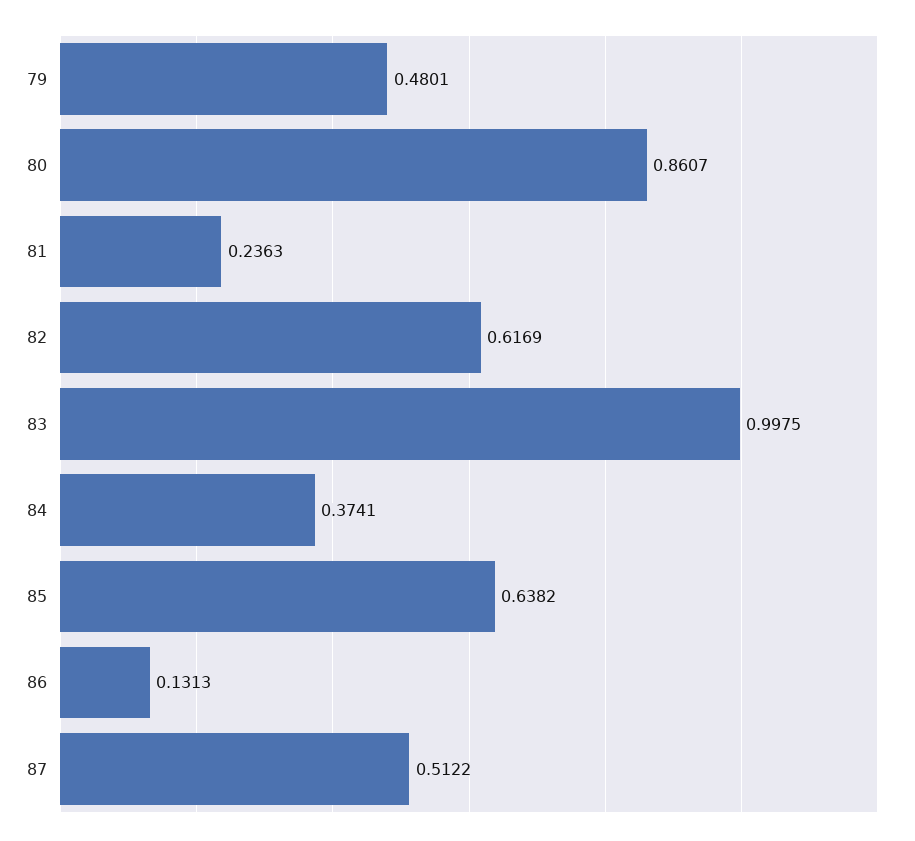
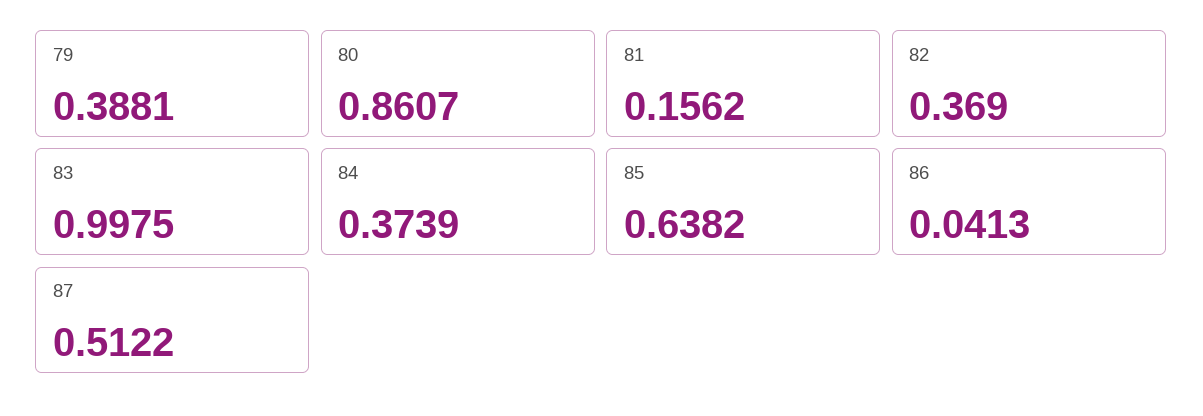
79: 0.4801 -> 0.3881
81: 0.2363 -> 0.1562
82: 0.6169 -> 0.369
84: 0.3741 -> 0.3739
86: 0.1313 -> 0.0413

